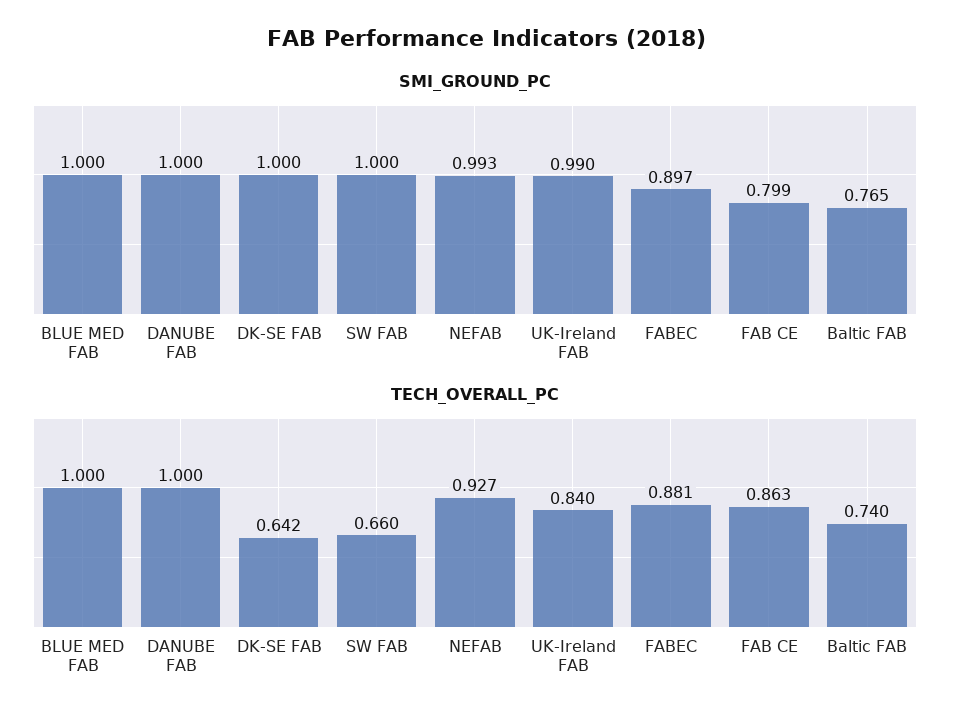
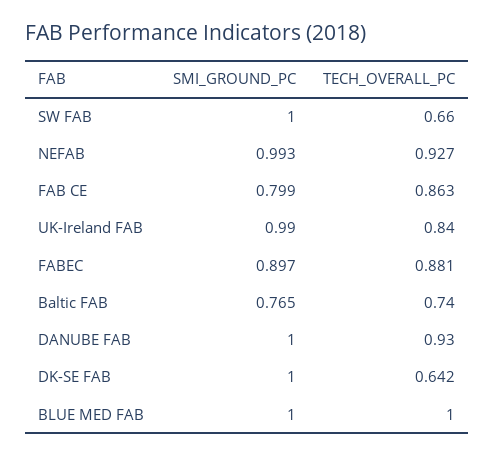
TECH_OVERALL_PC, DANUBE FAB: 1 -> 0.93

